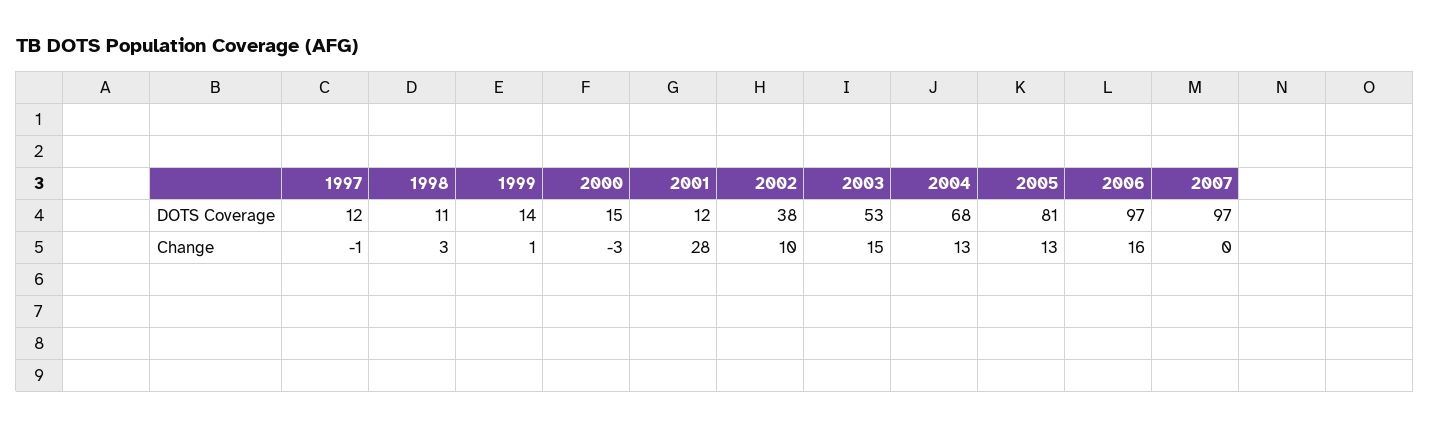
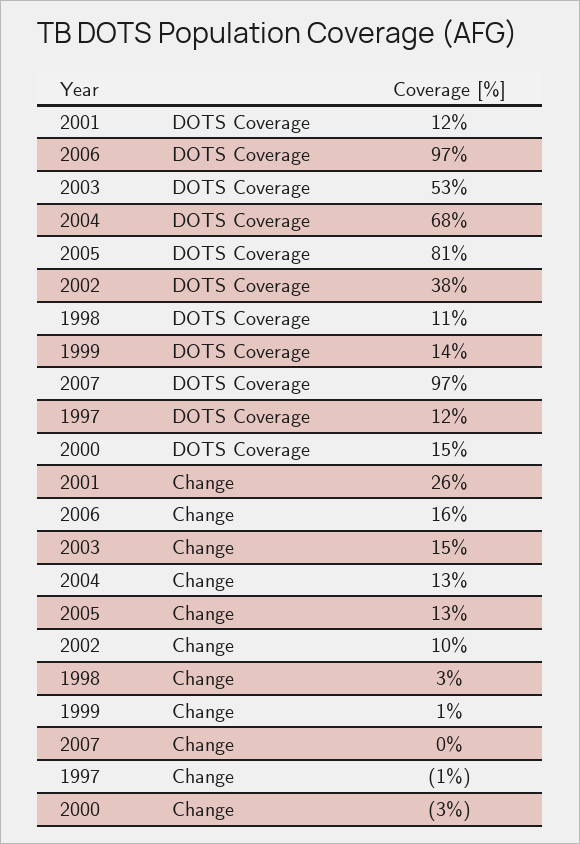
2001, Change: 28 -> 26

